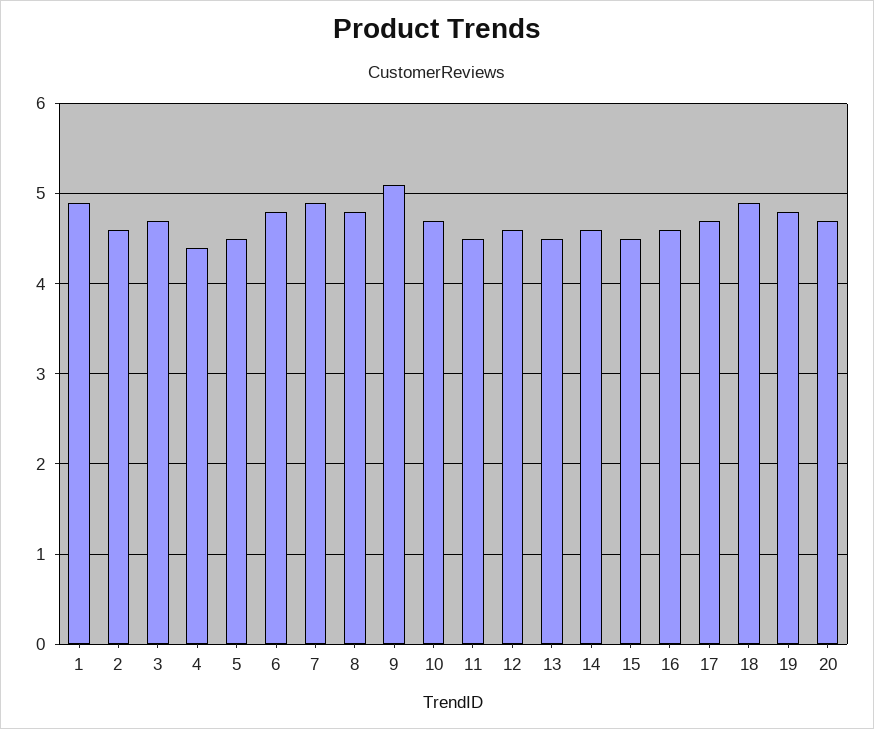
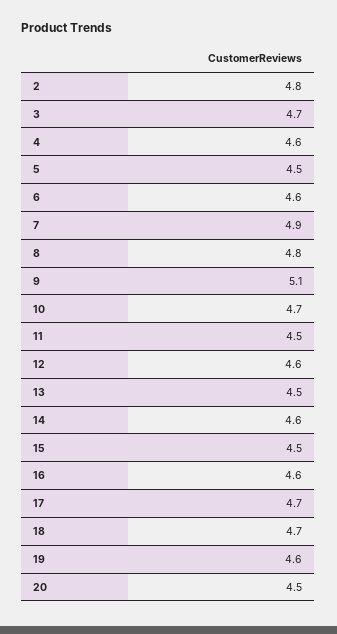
1: 4.9 -> none
2: 4.6 -> 4.8
4: 4.4 -> 4.6
6: 4.8 -> 4.6
18: 4.9 -> 4.7
19: 4.8 -> 4.6
20: 4.7 -> 4.5

